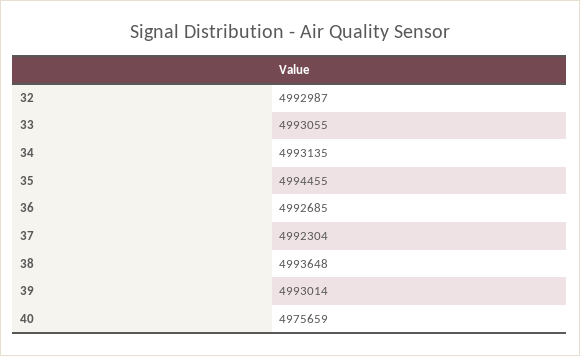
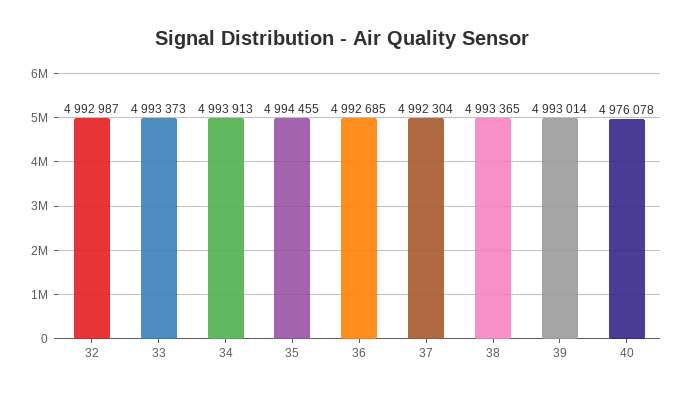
33: 4993055 -> 4993373
34: 4993135 -> 4993913
38: 4993648 -> 4993365
40: 4975659 -> 4976078

